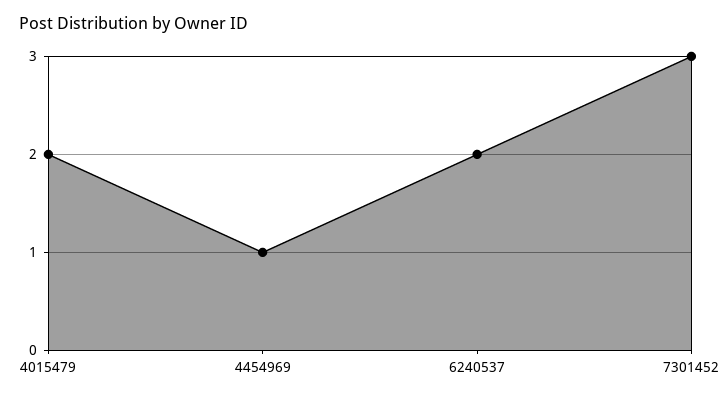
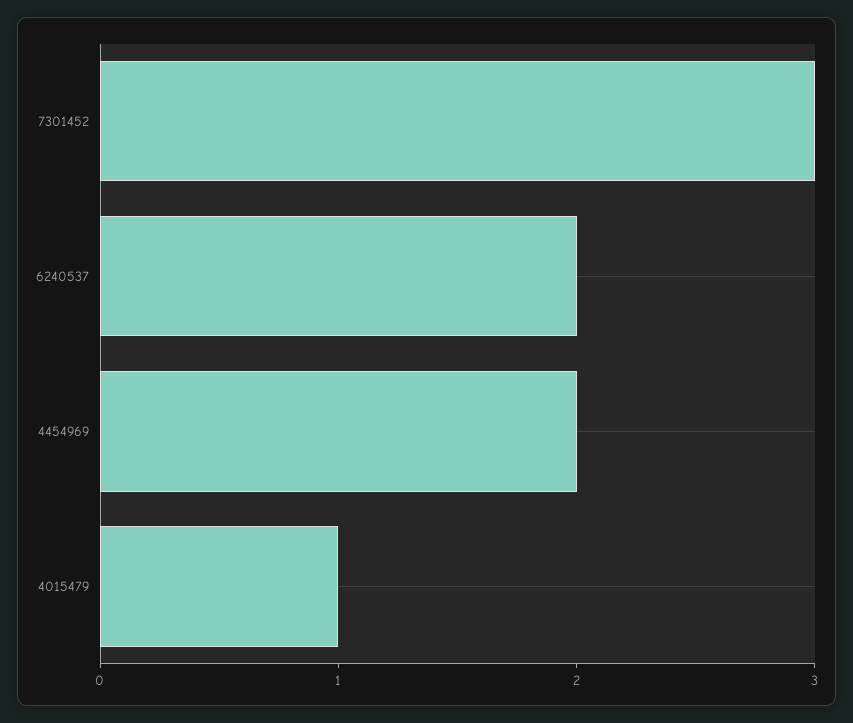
4015479: 2 -> 1
4454969: 1 -> 2

